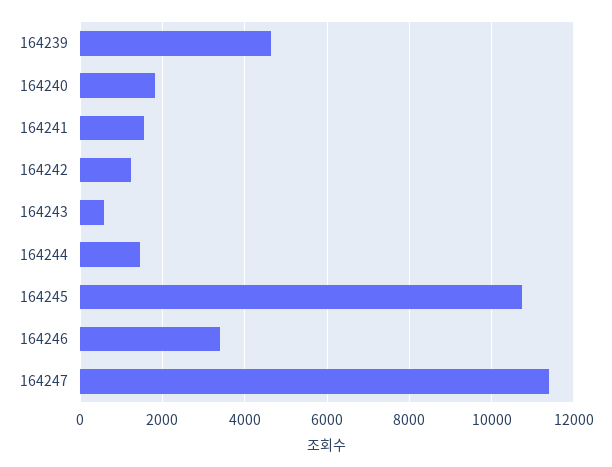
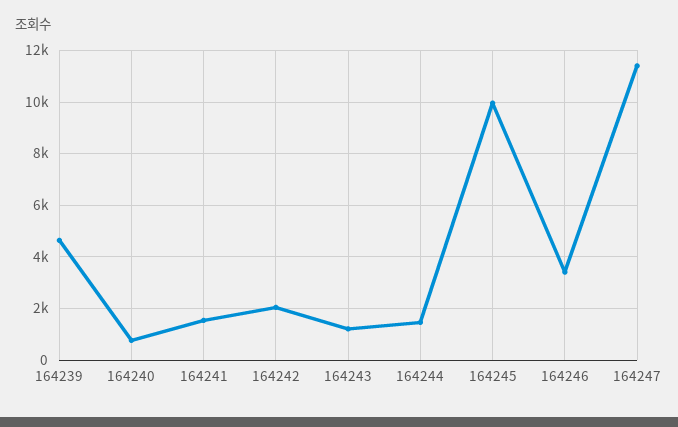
164240: 1800 -> 750
164242: 1200 -> 2000
164243: 600 -> 1250
164245: 10800 -> 10000

